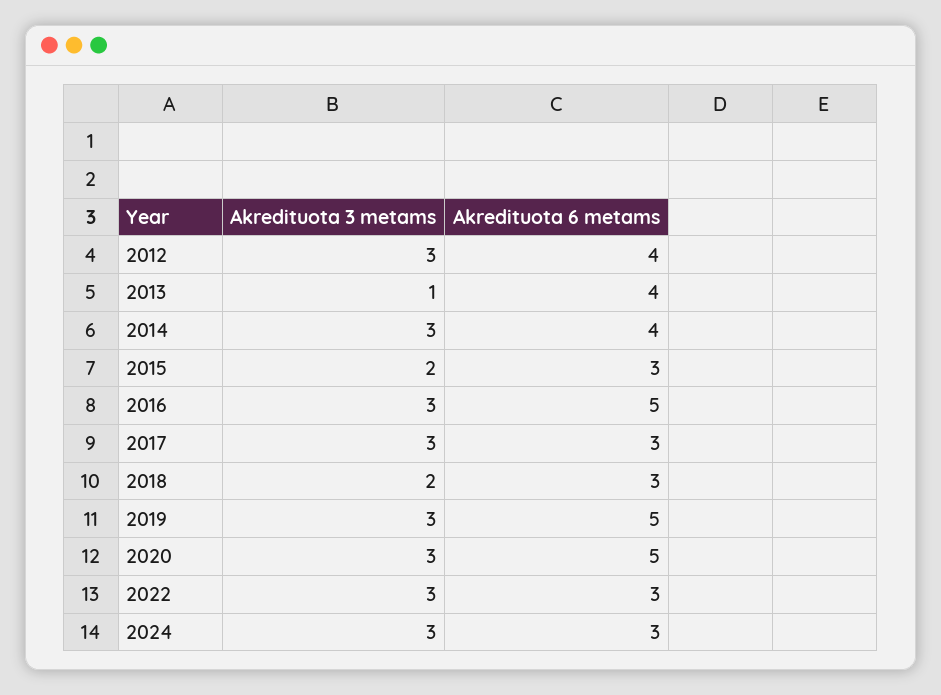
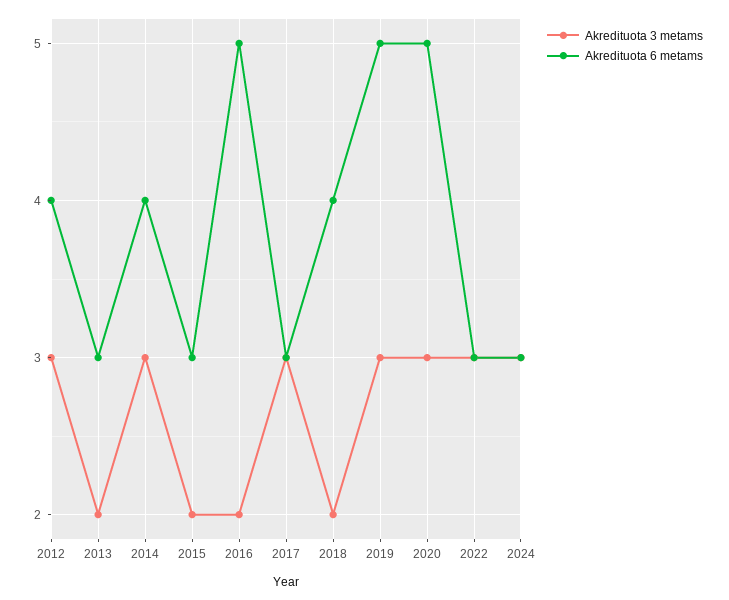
Akredituota 3 metams, 2013: 1 -> 2
Akredituota 6 metams, 2013: 4 -> 3
Akredituota 3 metams, 2016: 3 -> 2
Akredituota 6 metams, 2018: 3 -> 4

